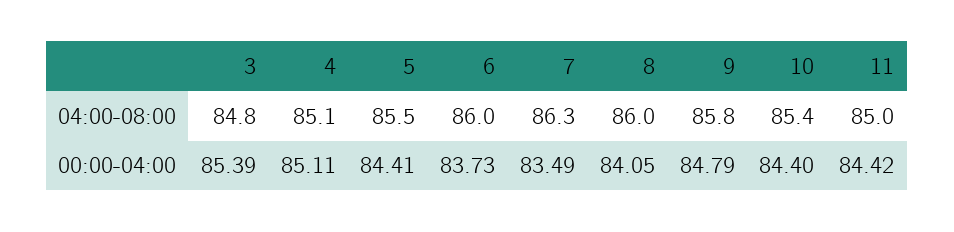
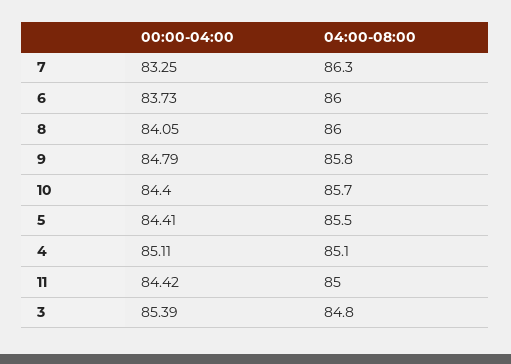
10, 04:00-08:00: 85.4 -> 85.7
7, 00:00-04:00: 83.49 -> 83.25

